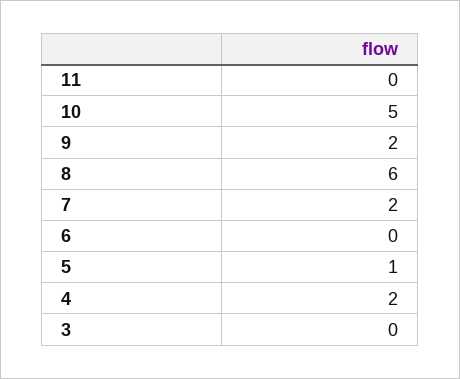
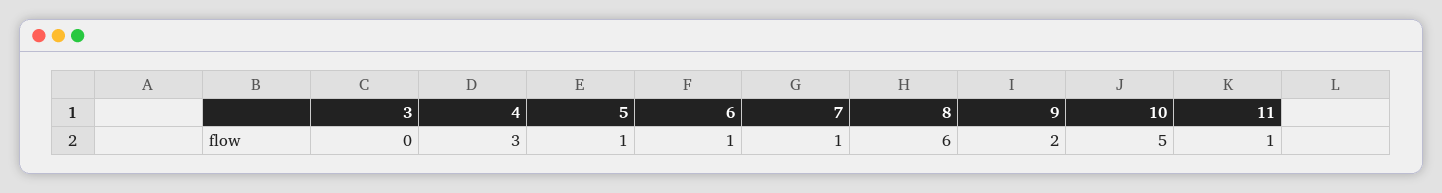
11: 0 -> 1
7: 2 -> 1
6: 0 -> 1
4: 2 -> 3

